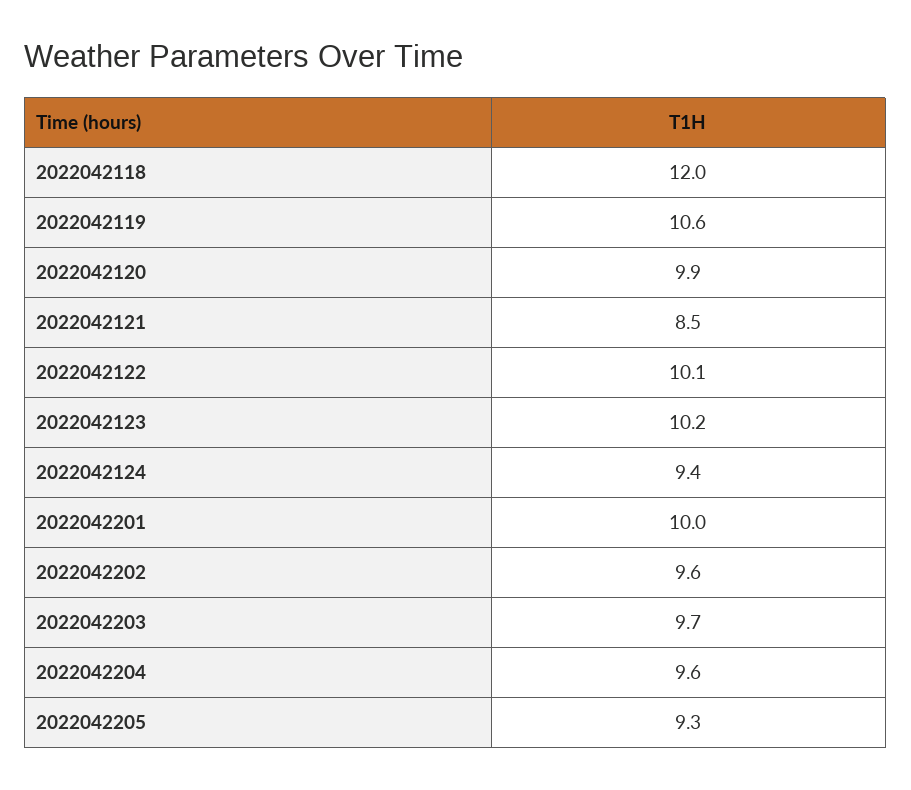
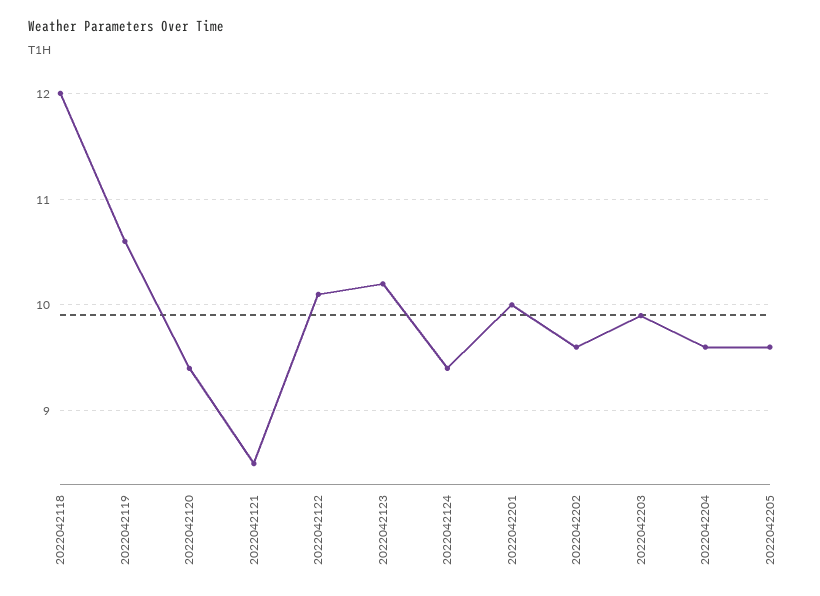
2022042120: 9.9 -> 9.4
2022042203: 9.7 -> 9.9
2022042205: 9.3 -> 9.6

